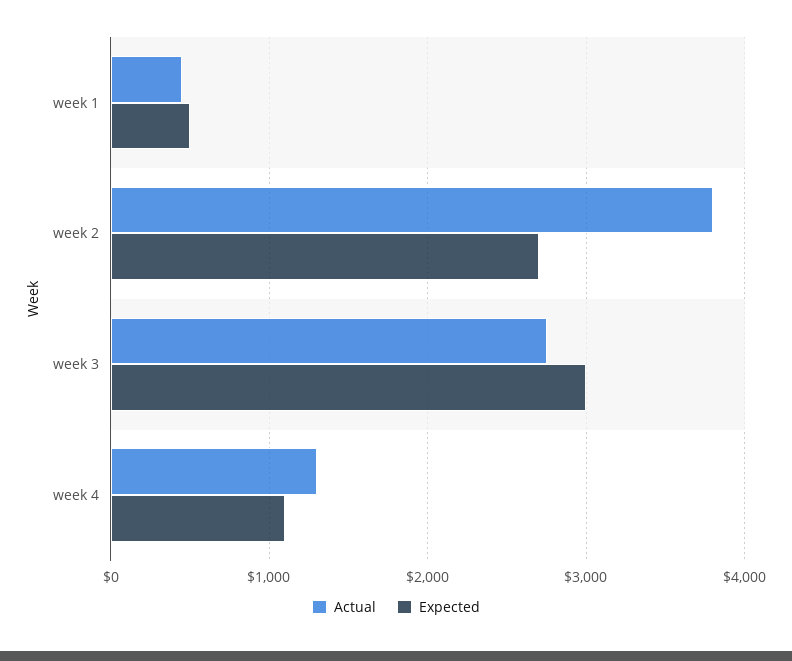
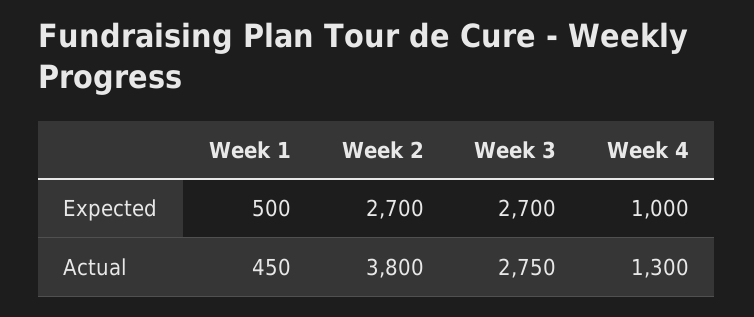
Expected, week 3: 3000 -> 2700
Expected, week 4: 1100 -> 1000

